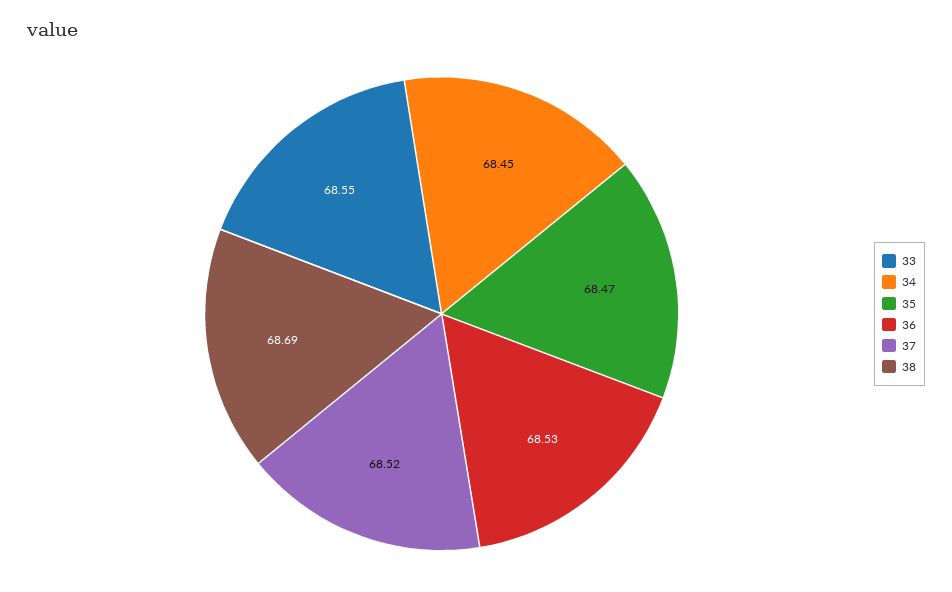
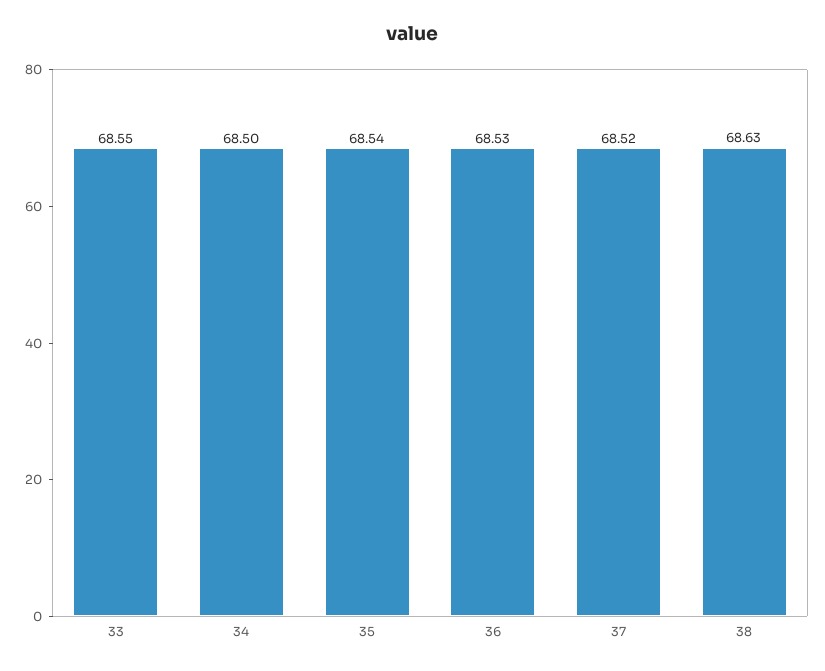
34: 68.45 -> 68.5
35: 68.47 -> 68.54
38: 68.69 -> 68.63

